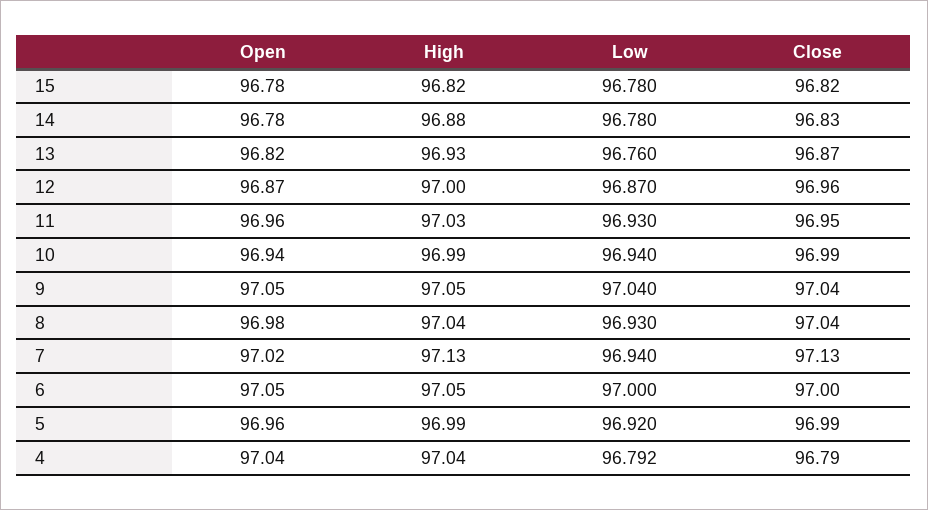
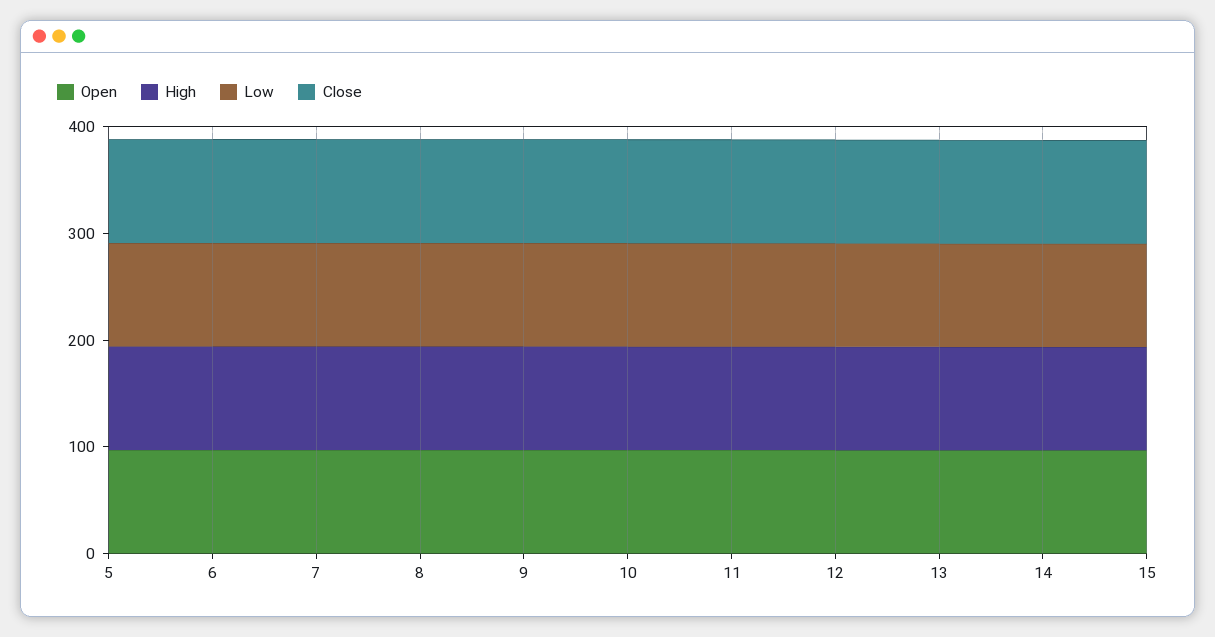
Open, 4: 97.04 -> none
High, 4: 97.04 -> none
Low, 4: 96.792 -> none
Close, 4: 96.79 -> none

